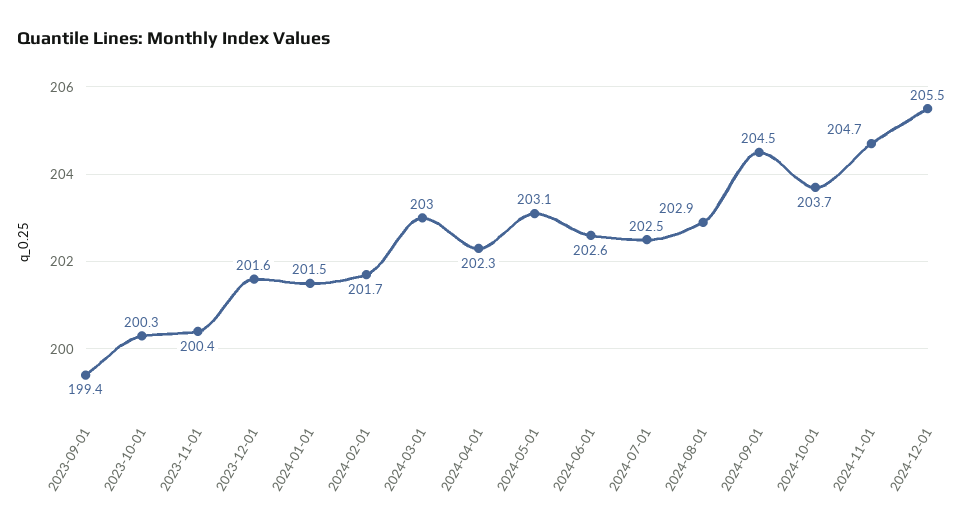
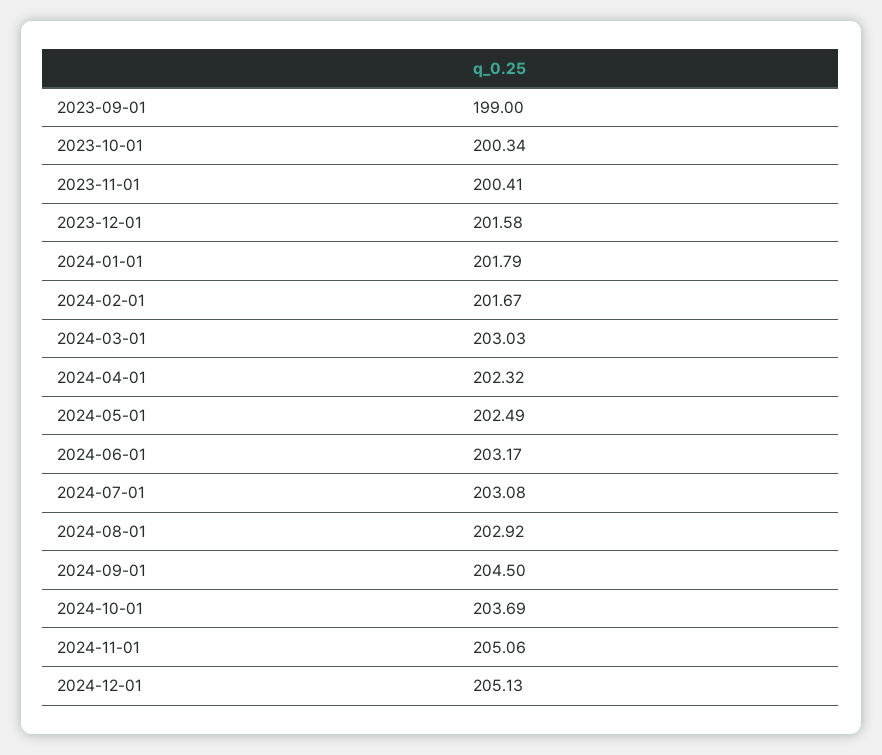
2023-09-01: 199.4 -> 199
2024-01-01: 201.5 -> 201.79
2024-05-01: 203.1 -> 202.49
2024-06-01: 202.6 -> 203.17
2024-07-01: 202.5 -> 203.08
2024-11-01: 204.7 -> 205.06
2024-12-01: 205.5 -> 205.13

